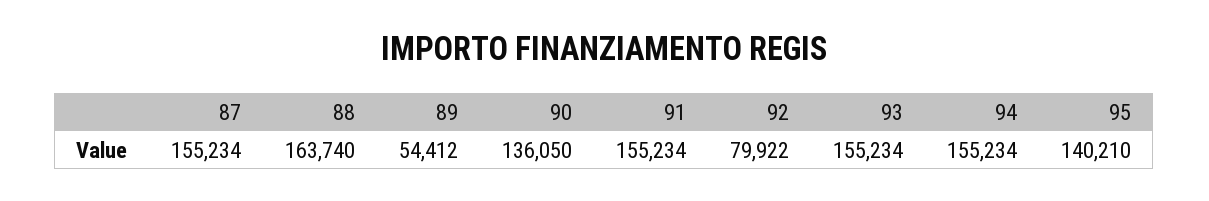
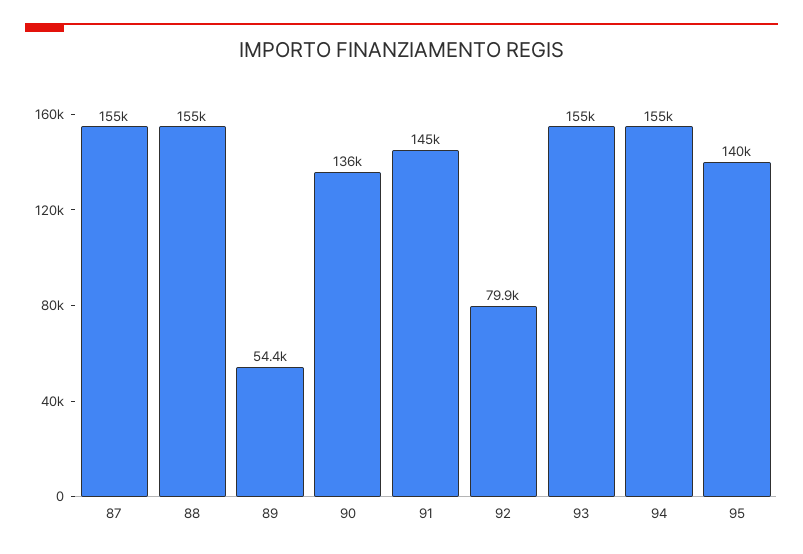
88: 163740 -> 155000
91: 155234 -> 145000

